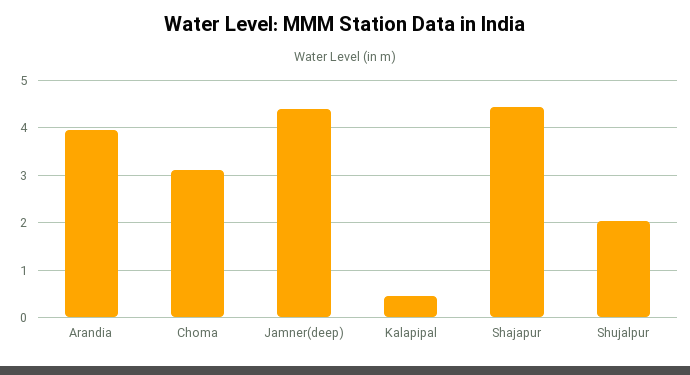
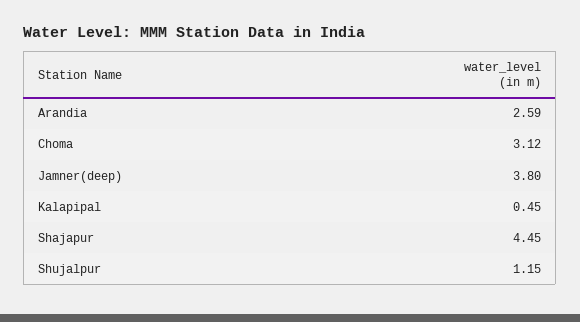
Arandia: 4 -> 2.59
Jamner(deep): 4.4 -> 3.8
Shujalpur: 2 -> 1.15

